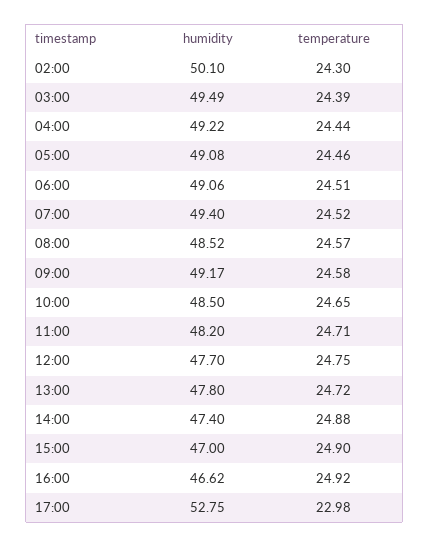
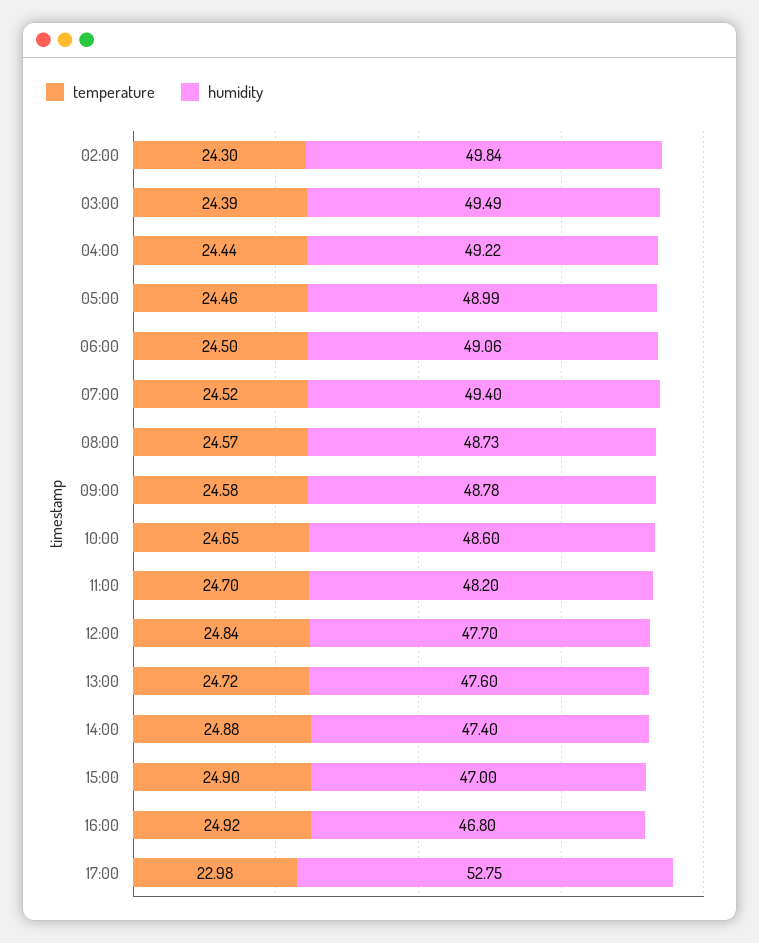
humidity, 02:00: 50.1 -> 49.84
humidity, 05:00: 49.08 -> 48.99
temperature, 06:00: 24.51 -> 24.5
humidity, 08:00: 48.52 -> 48.73
humidity, 09:00: 49.17 -> 48.78
humidity, 10:00: 48.5 -> 48.6
temperature, 11:00: 24.71 -> 24.7
temperature, 12:00: 24.75 -> 24.84
humidity, 13:00: 47.8 -> 47.6
humidity, 16:00: 46.62 -> 46.8

